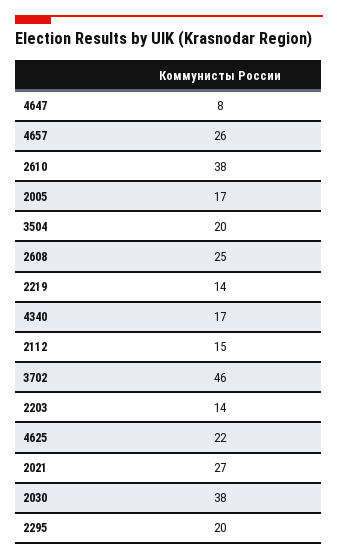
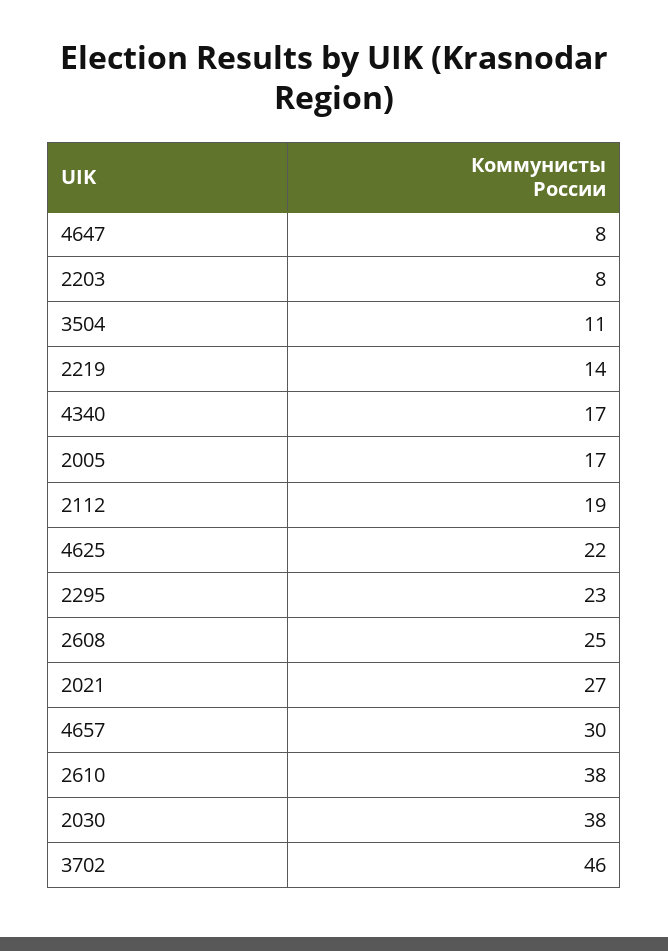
4657: 26 -> 30
3504: 20 -> 11
2112: 15 -> 19
2203: 14 -> 8
2295: 20 -> 23

